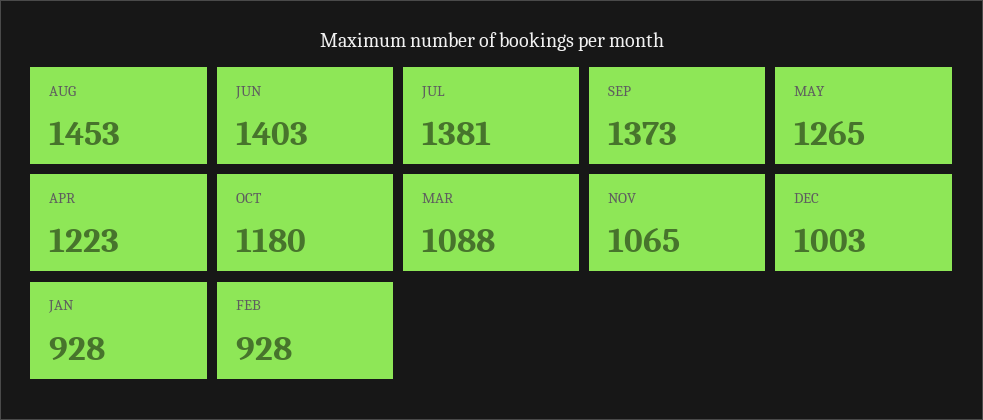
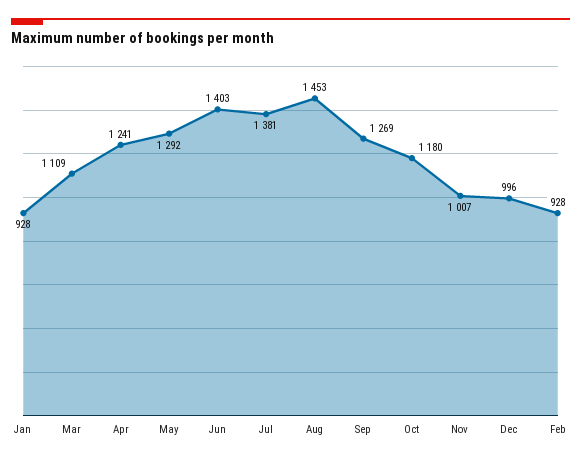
SEP: 1373 -> 1269
MAY: 1265 -> 1292
APR: 1223 -> 1241
MAR: 1088 -> 1109
NOV: 1065 -> 1007
DEC: 1003 -> 996

